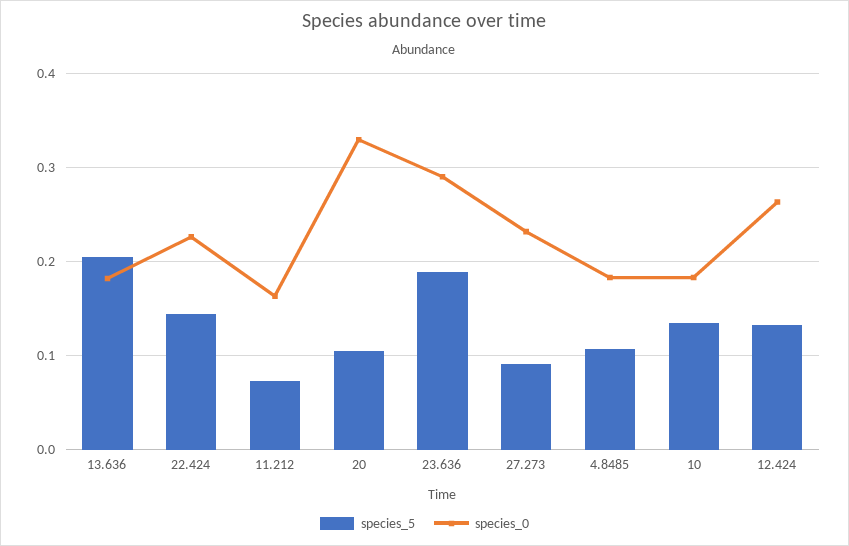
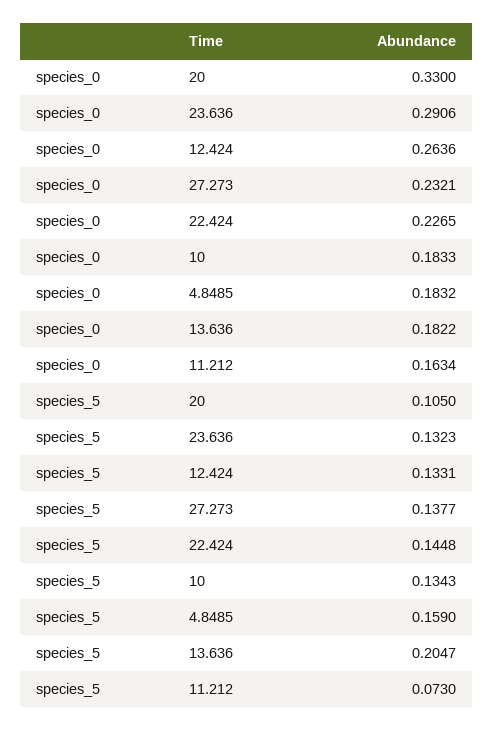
species_5, 23.636: 0.19 -> 0.1323
species_5, 27.273: 0.09 -> 0.1377
species_5, 4.8485: 0.11 -> 0.159

